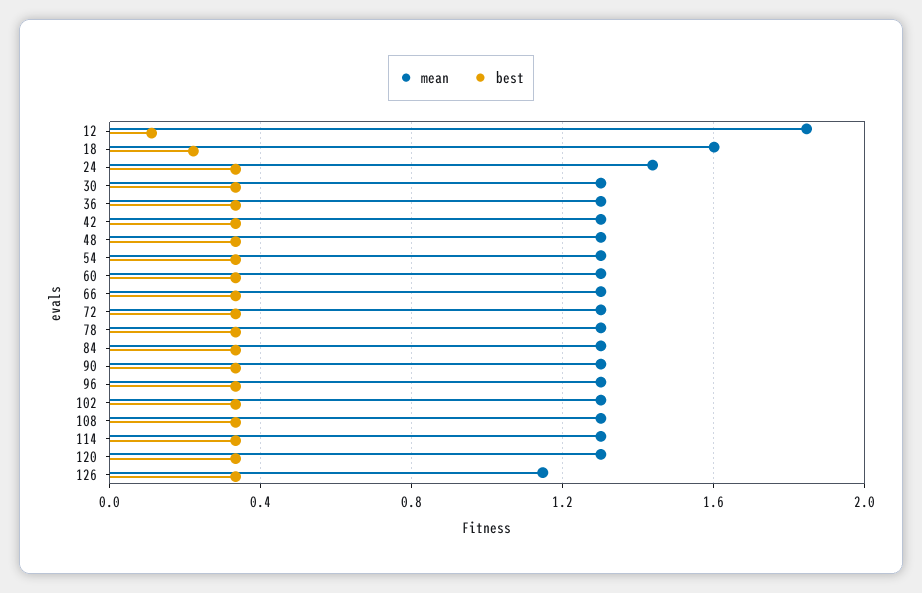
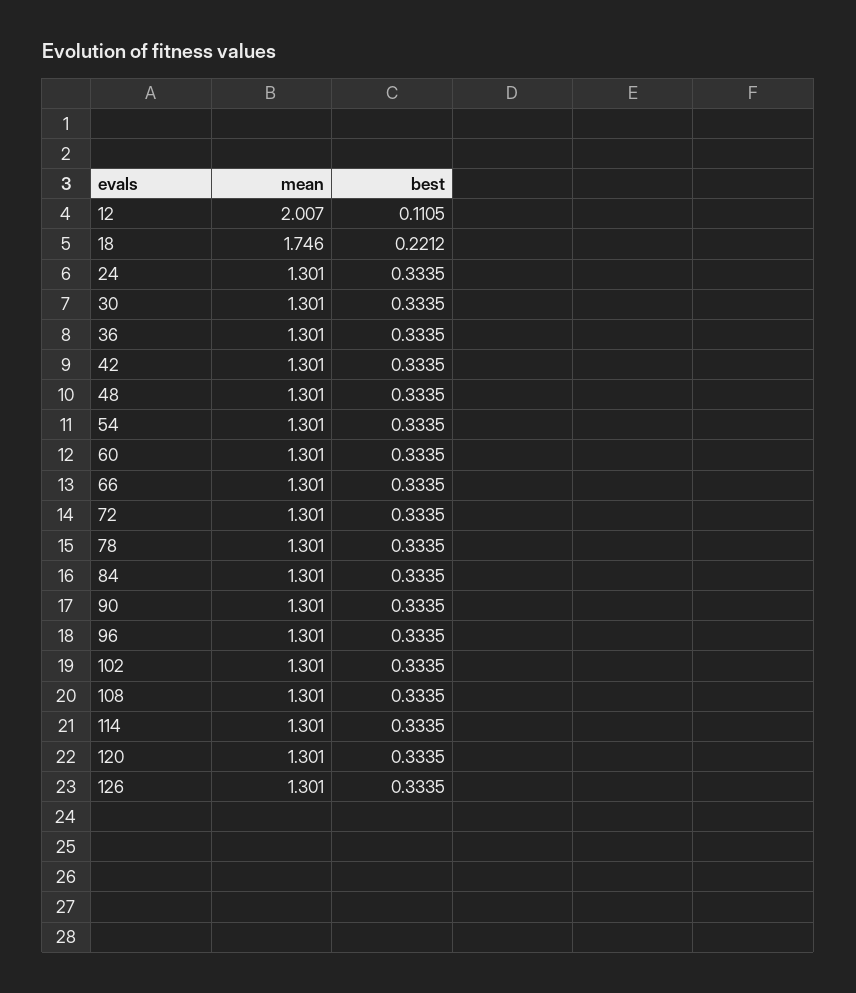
mean, 12: 1.85 -> 2.007
mean, 18: 1.6 -> 1.746
mean, 24: 1.45 -> 1.301
mean, 126: 1.15 -> 1.301

